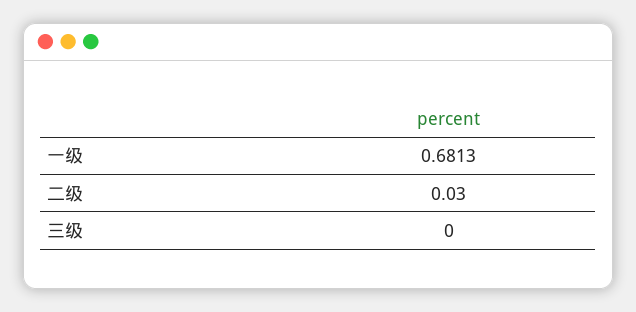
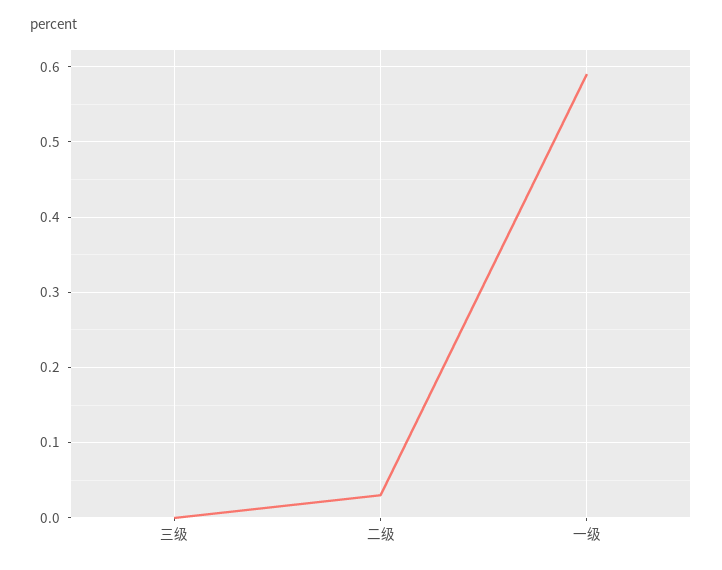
一级: 0.6813 -> 0.59

